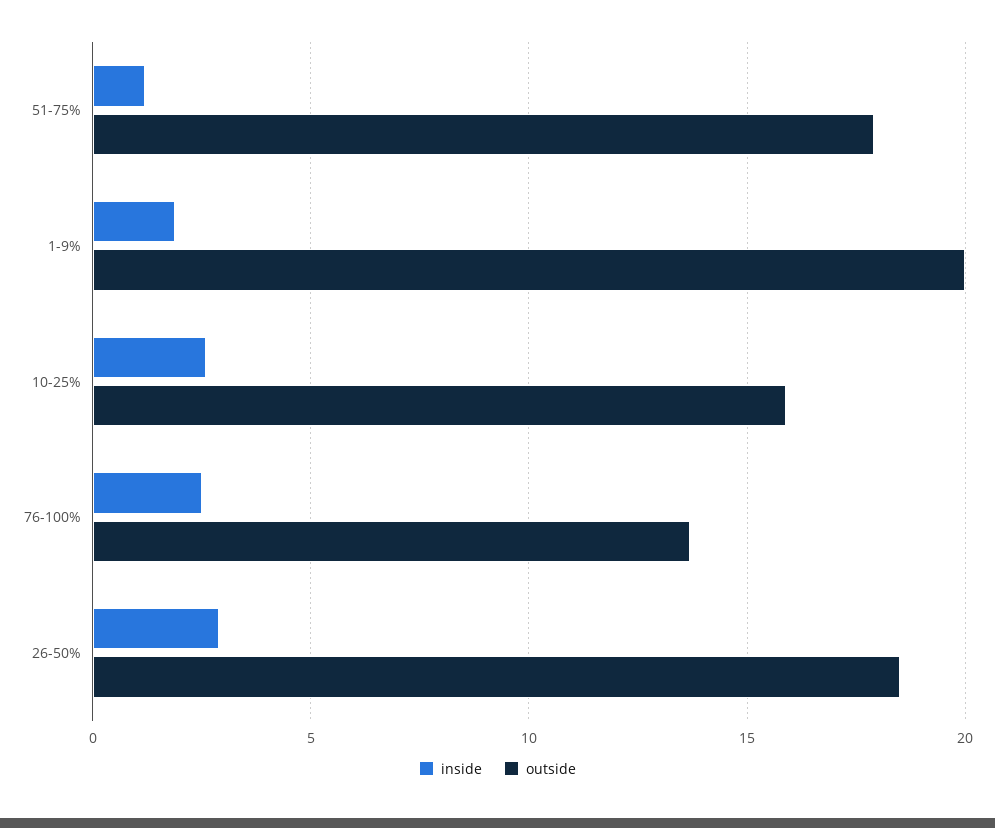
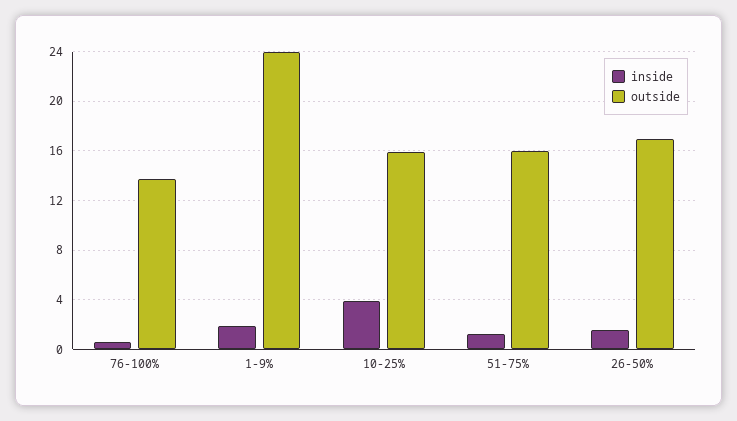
outside, 51-75%: 18 -> 16
outside, 1-9%: 20 -> 24
inside, 10-25%: 2.5 -> 4
inside, 76-100%: 2.5 -> 0.5
inside, 26-50%: 3 -> 1.5
outside, 26-50%: 18.5 -> 17

